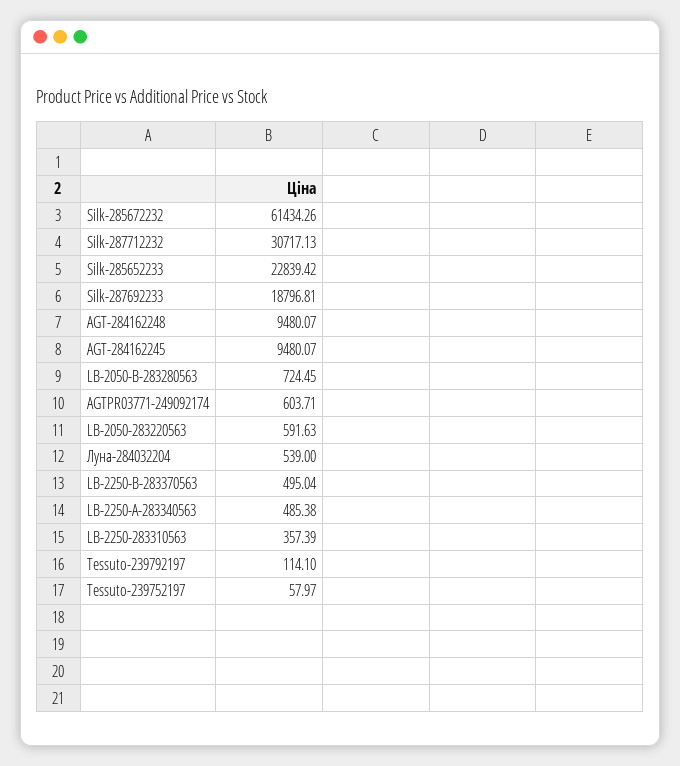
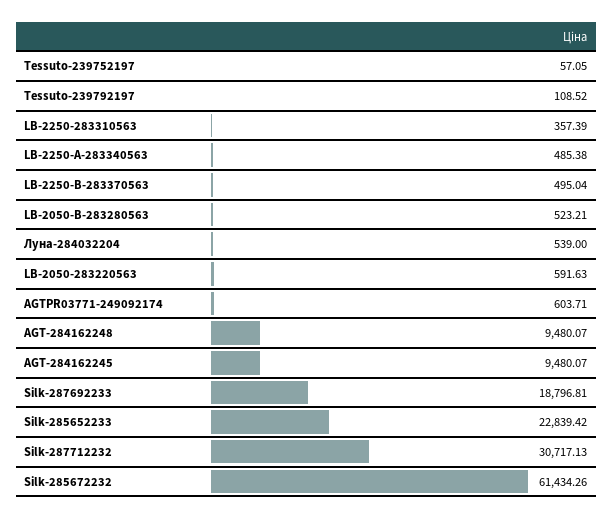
LB-2050-В-283280563: 724.45 -> 523.21
Tessuto-239792197: 114.1 -> 108.52
Tessuto-239752197: 57.97 -> 57.05

